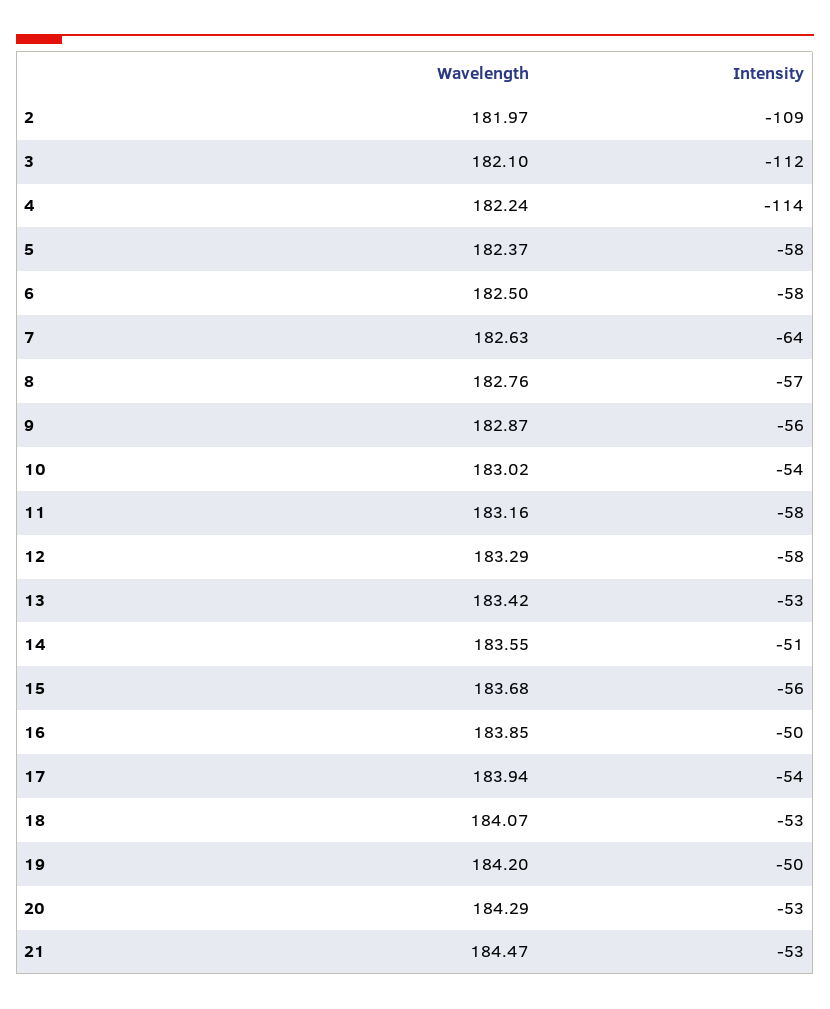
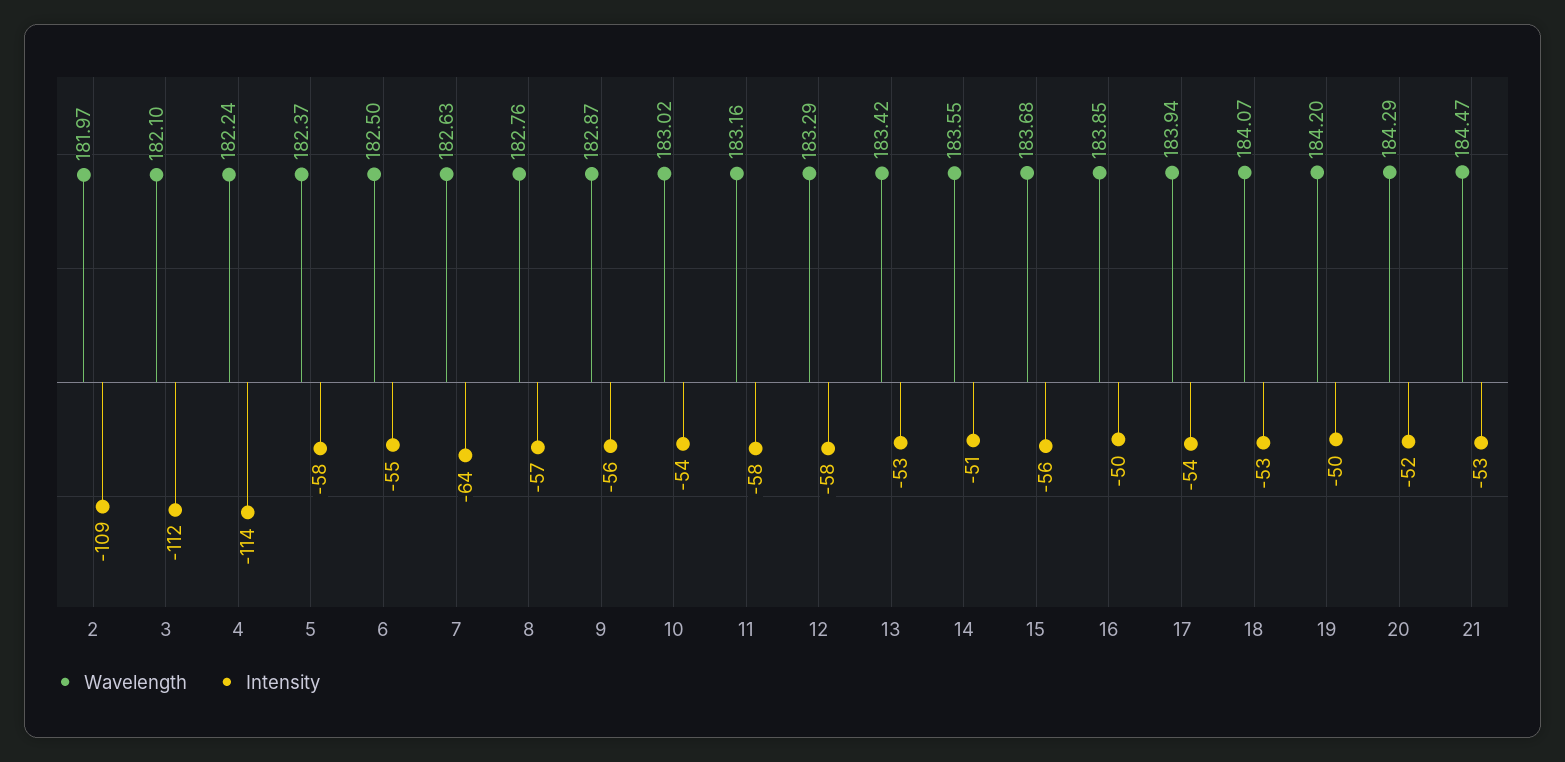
Intensity, 6: -58 -> -55
Intensity, 20: -53 -> -52

